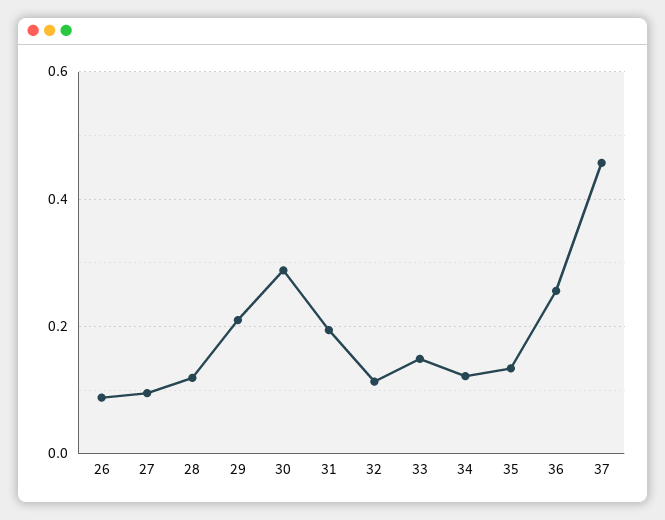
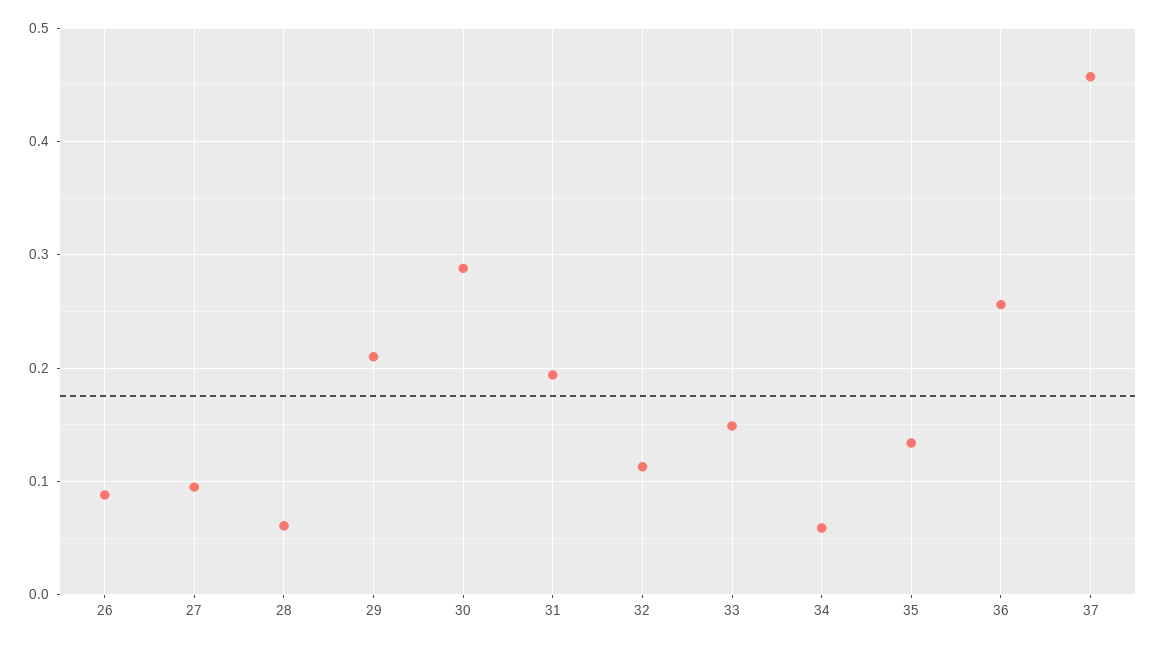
28: 0.12 -> 0.06
34: 0.12 -> 0.06

